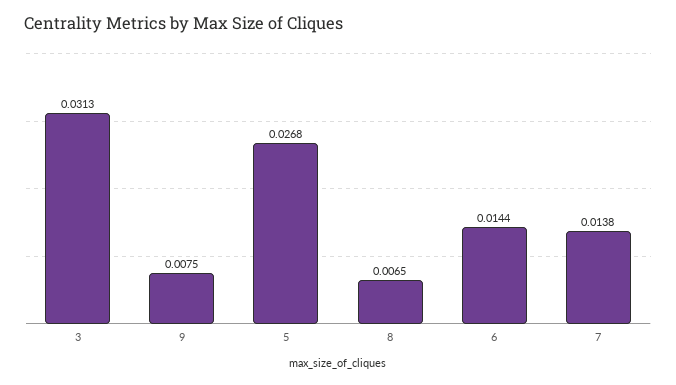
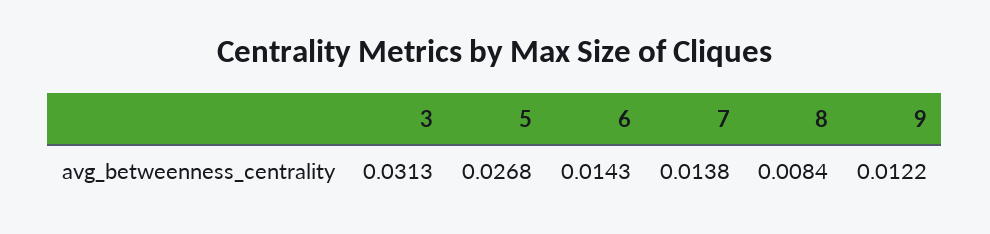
9: 0.0075 -> 0.0122
8: 0.0065 -> 0.0084
6: 0.0144 -> 0.0143

